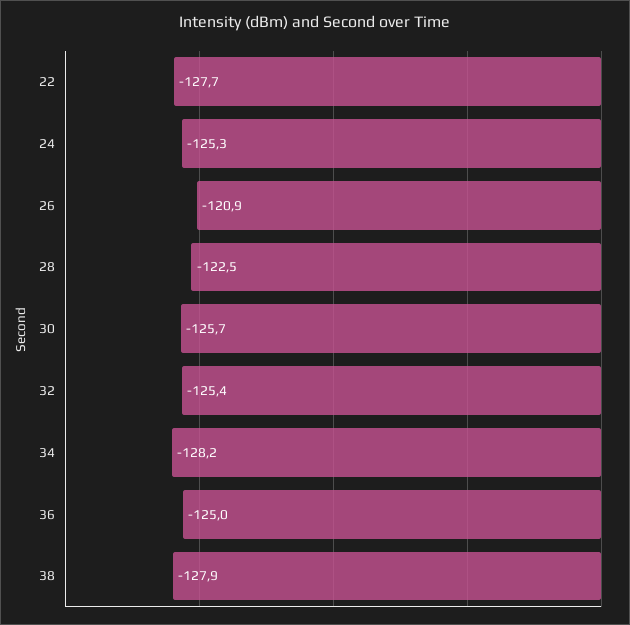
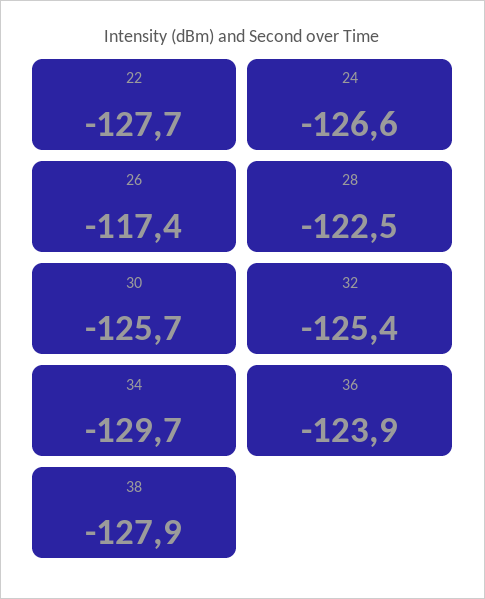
24: -125.3 -> -126.6
26: -120.9 -> -117.4
34: -128.2 -> -129.7
36: -125 -> -123.9

